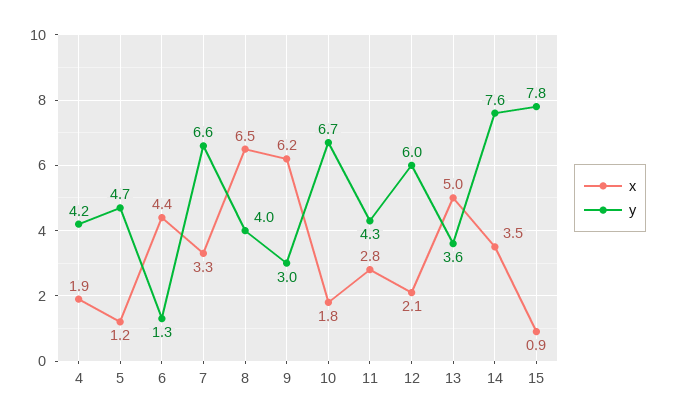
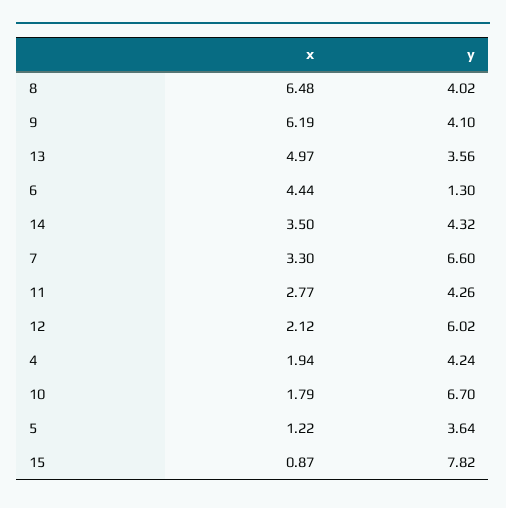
y, 5: 4.7 -> 3.64
y, 9: 3 -> 4.1
y, 14: 7.6 -> 4.32

